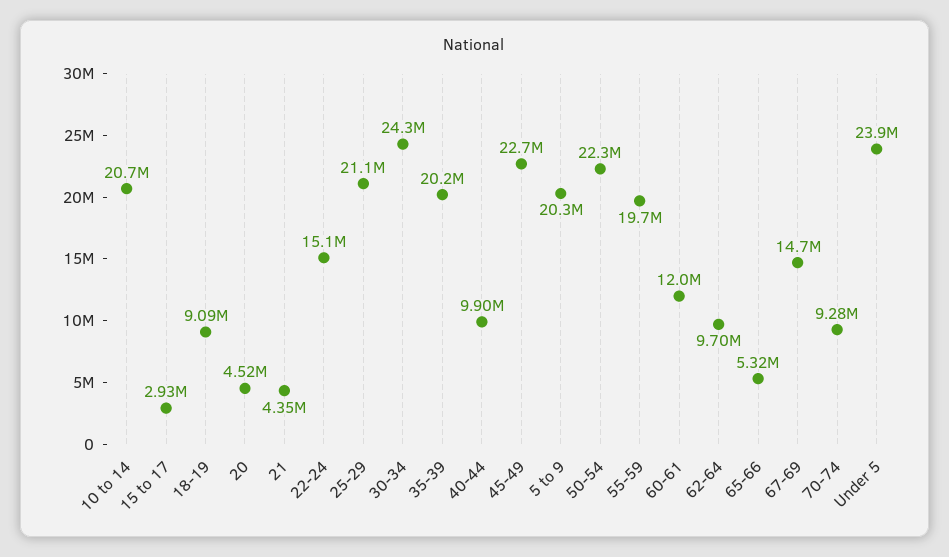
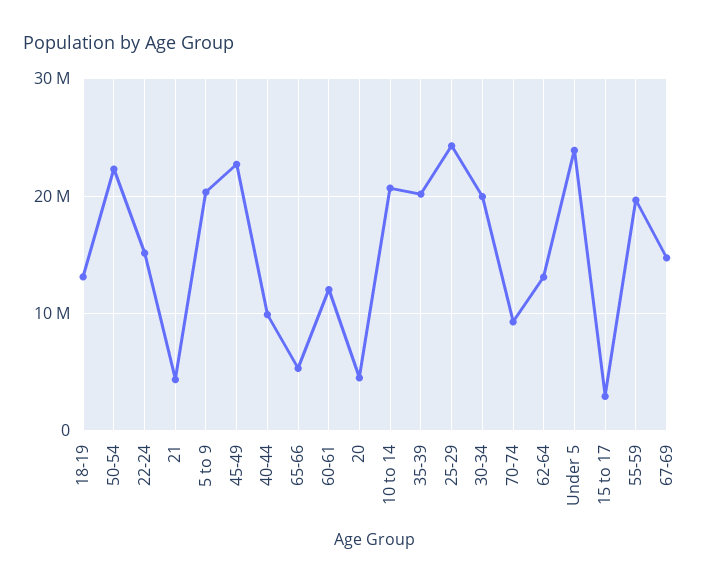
18-19: 9090000 -> 13000000
25-29: 21100000 -> 24000000
30-34: 24300000 -> 20000000
62-64: 9700000 -> 13000000

